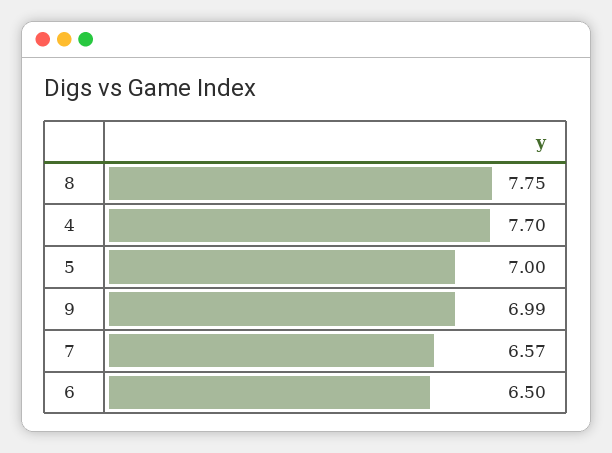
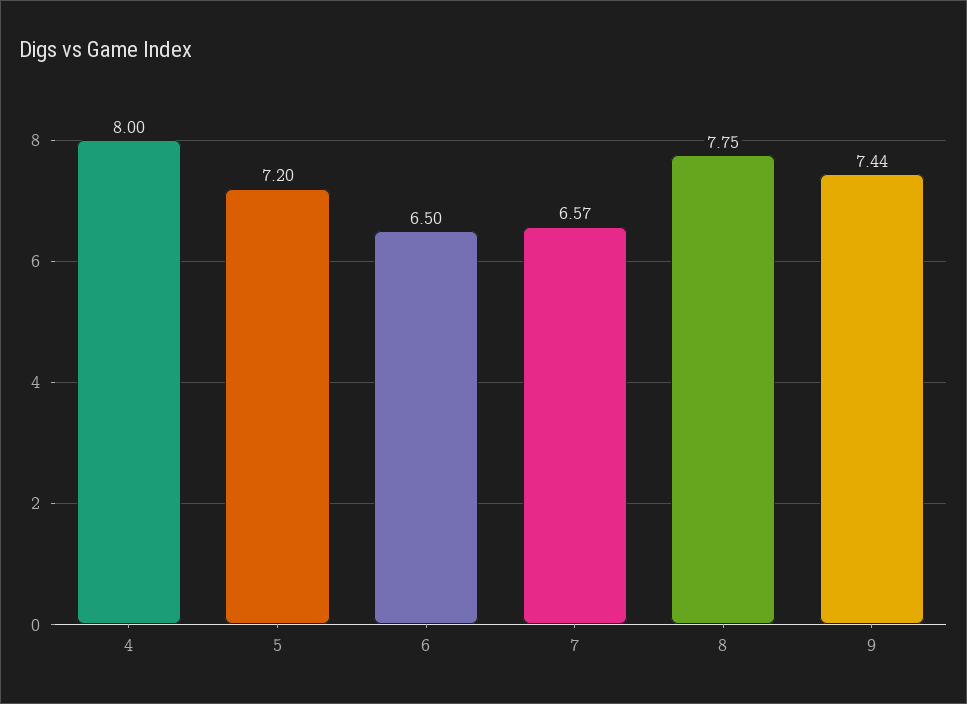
4: 7.7 -> 8
5: 7 -> 7.2
9: 6.99 -> 7.44

